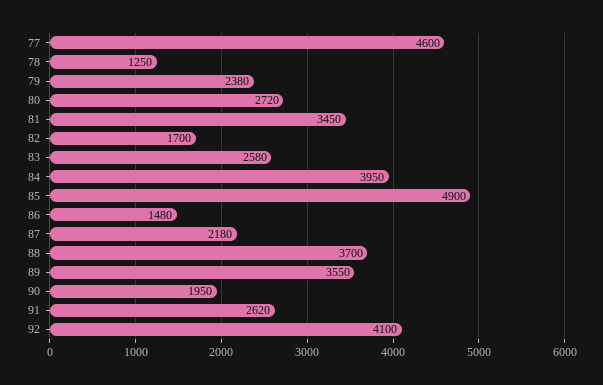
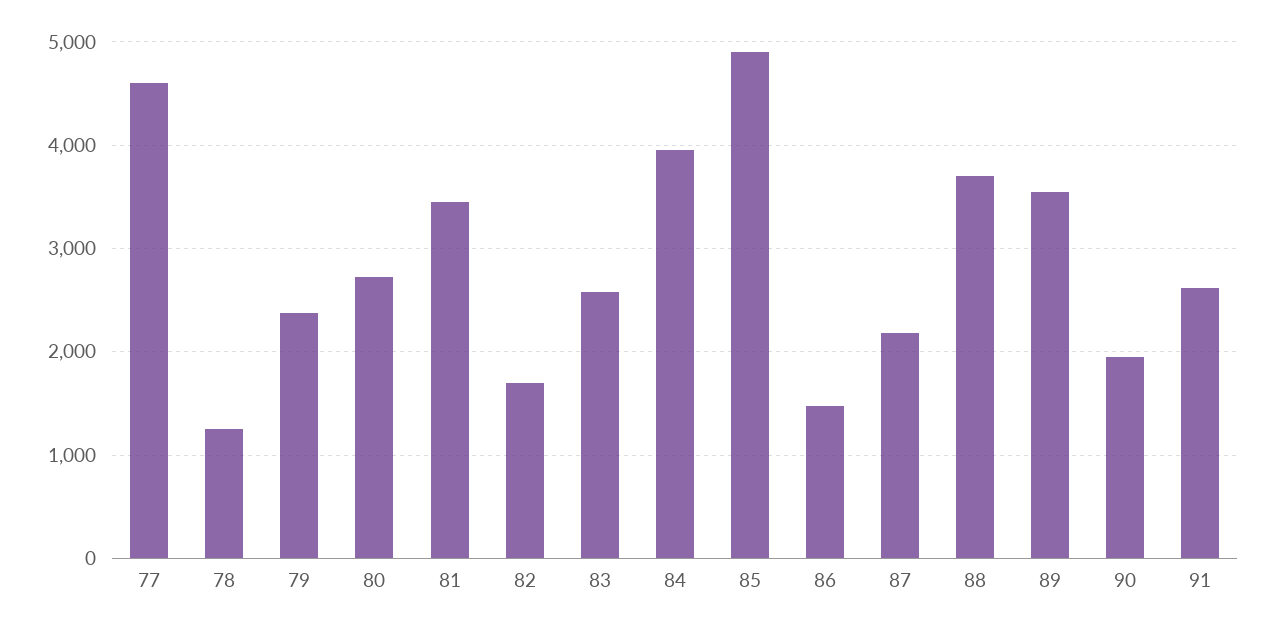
92: 4100 -> none

